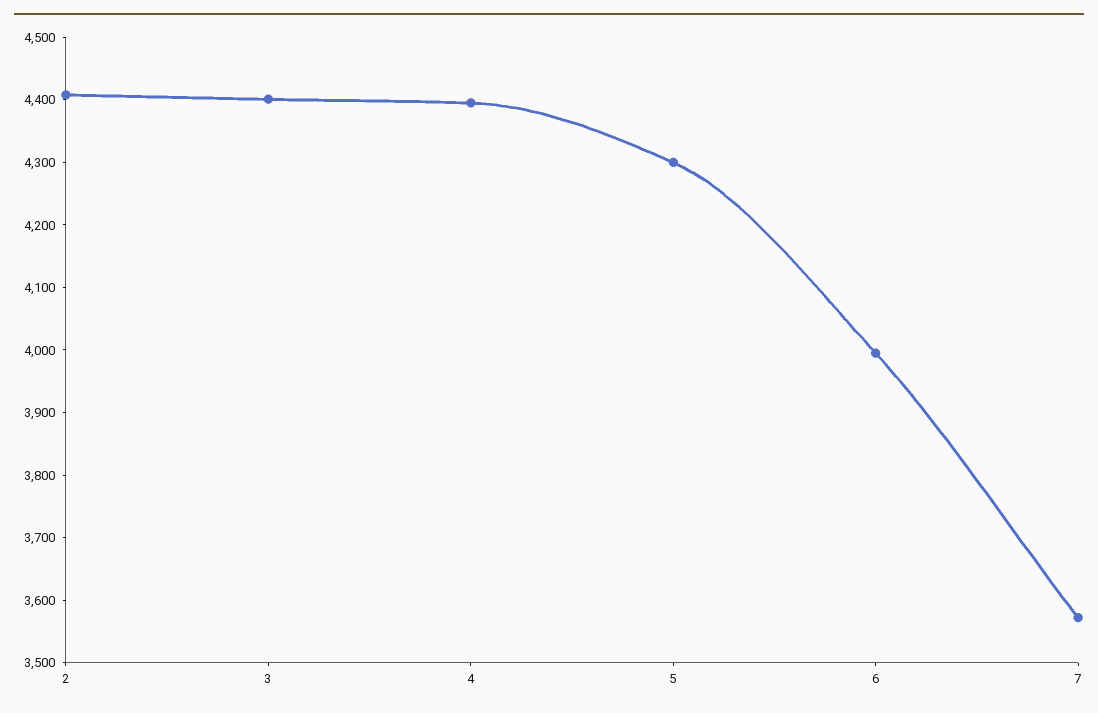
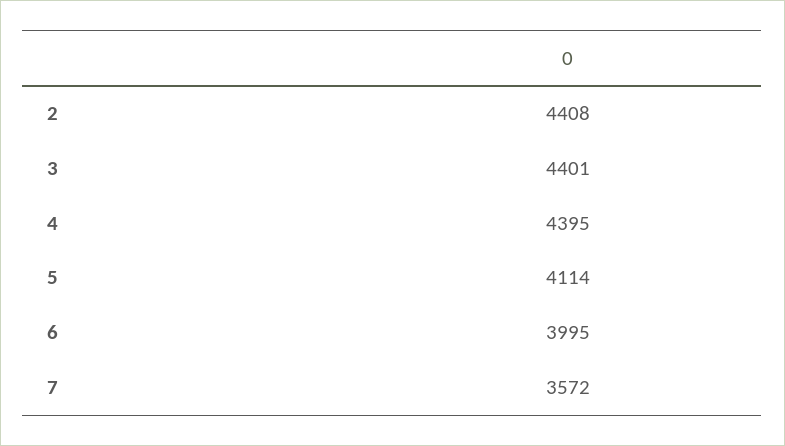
5: 4300 -> 4114

